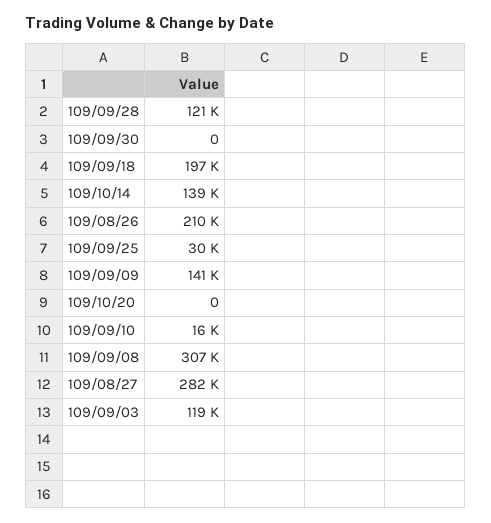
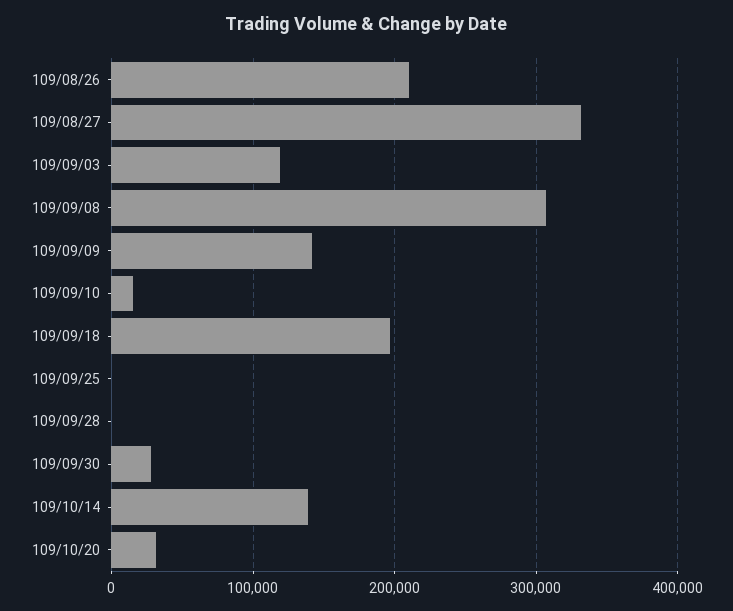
109/09/28: 121000 -> 0
109/09/30: 0 -> 30000
109/09/25: 30000 -> 0
109/10/20: 0 -> 30000
109/08/27: 282000 -> 330000

